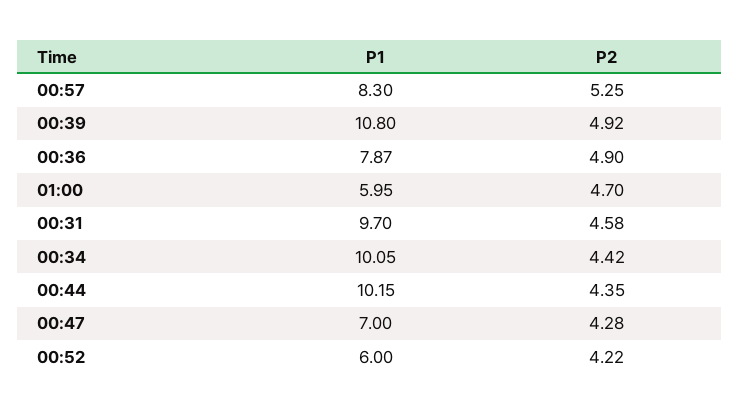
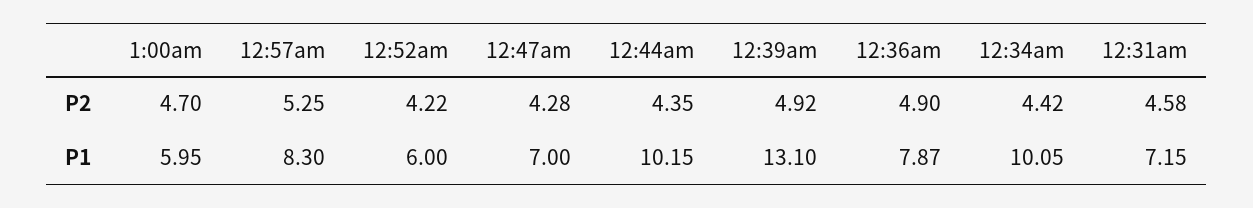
P1, 00:39: 10.8 -> 13.1
P1, 00:31: 9.7 -> 7.15

